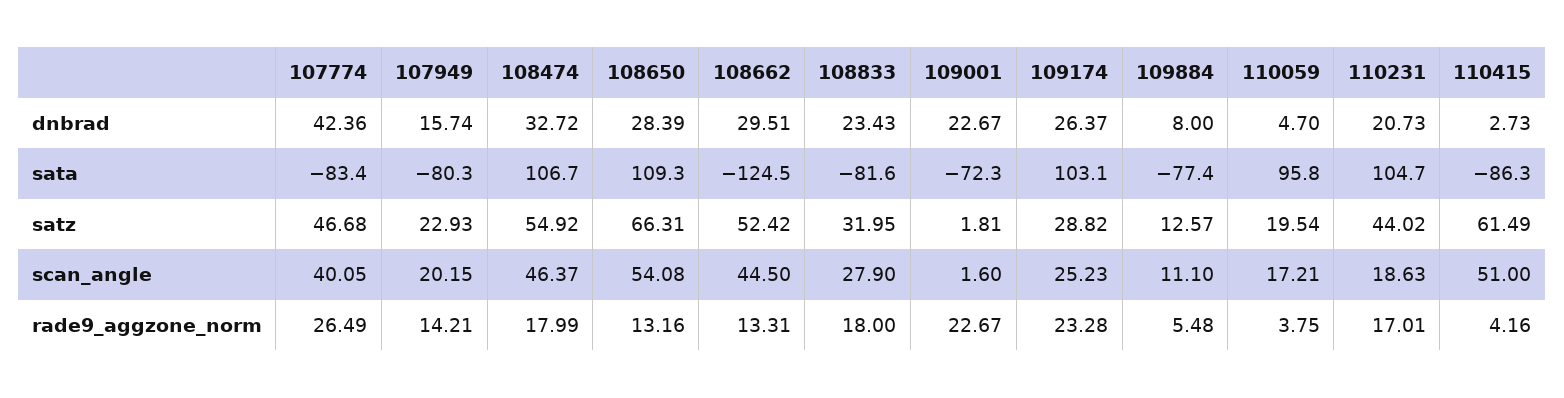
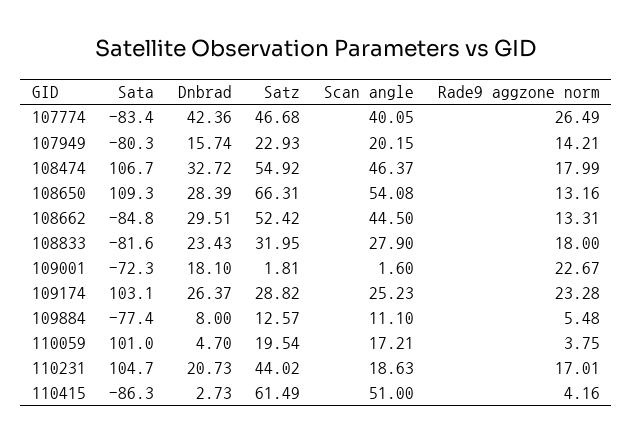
109001, dnbrad: 22.67 -> 18.1
108662, sata: -124.5 -> -84.8
110059, sata: 95.8 -> 101

